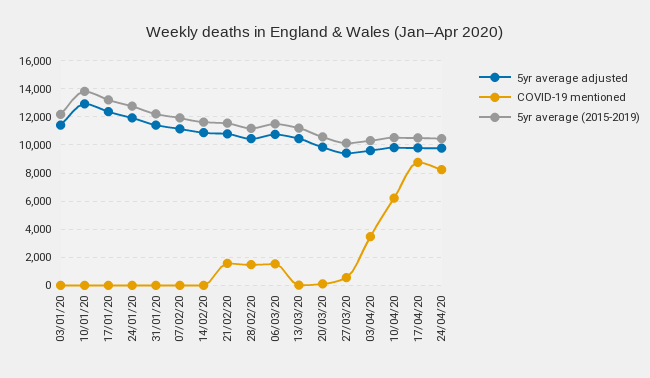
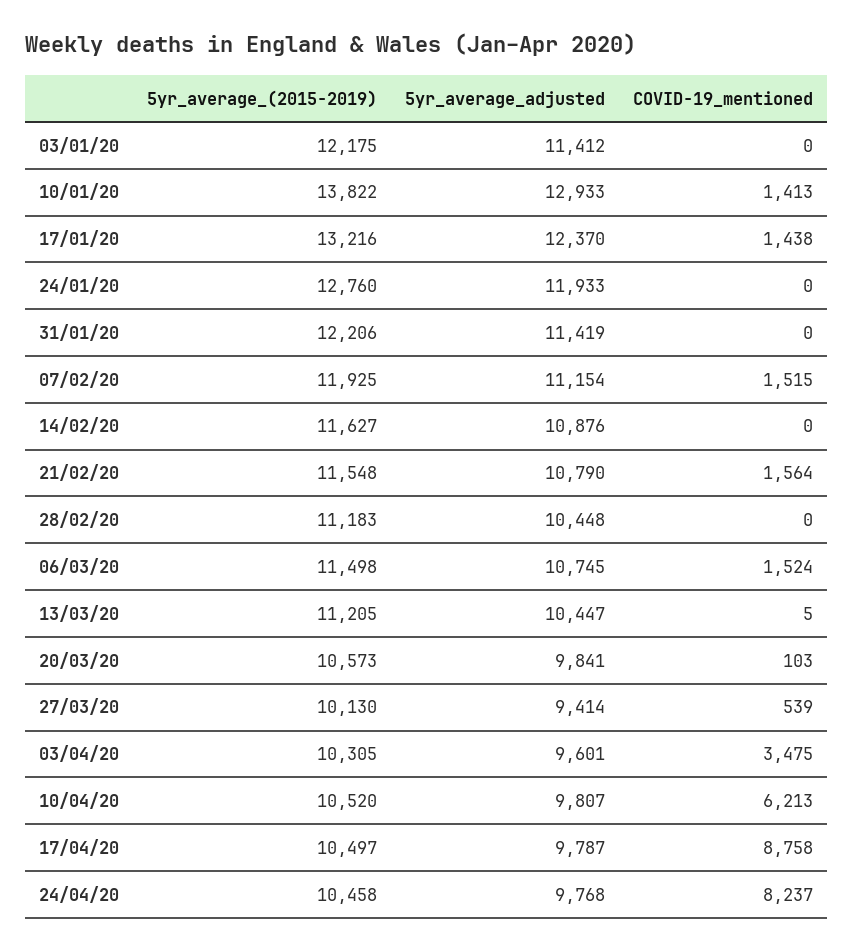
COVID-19 mentioned, 10/01/20: 0 -> 1413
COVID-19 mentioned, 17/01/20: 0 -> 1438
COVID-19 mentioned, 07/02/20: 0 -> 1515
COVID-19 mentioned, 28/02/20: 1500 -> 0

